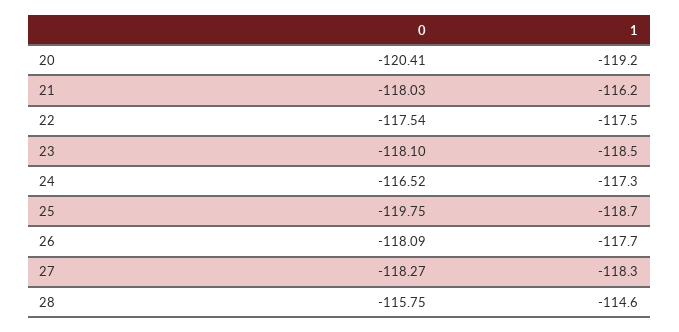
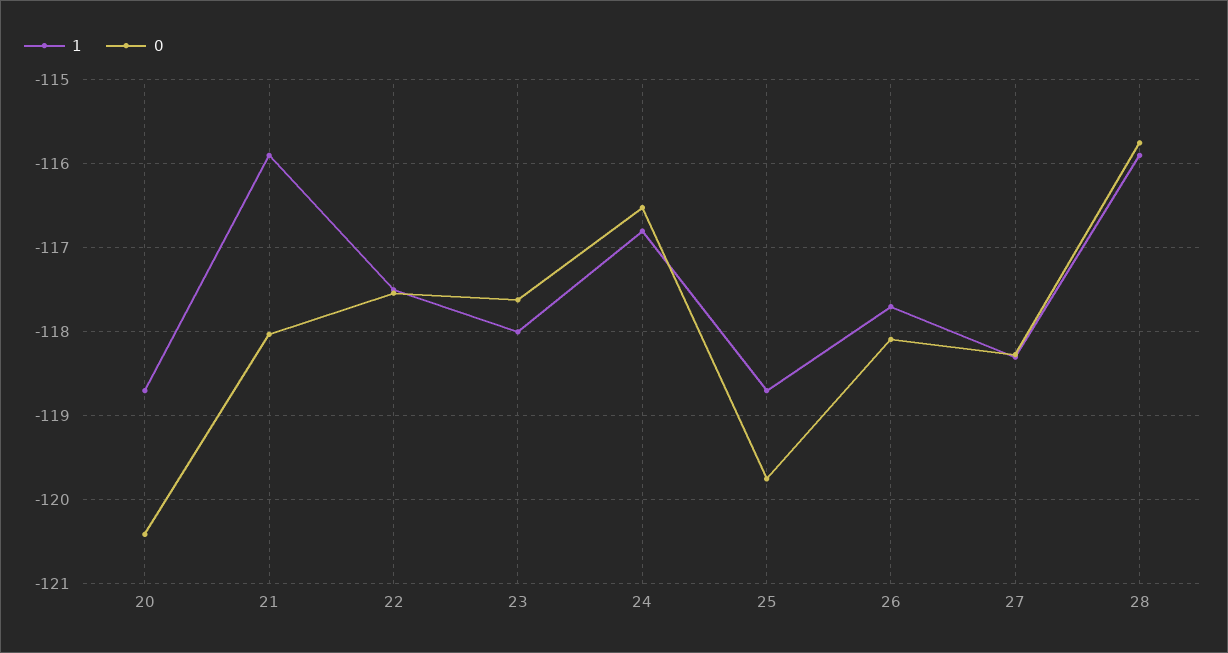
1, 20: -119.2 -> -118.7
1, 21: -116.2 -> -115.9
0, 23: -118.1 -> -117.6
1, 23: -118.5 -> -118
1, 24: -117.3 -> -116.8
1, 28: -114.6 -> -115.9

